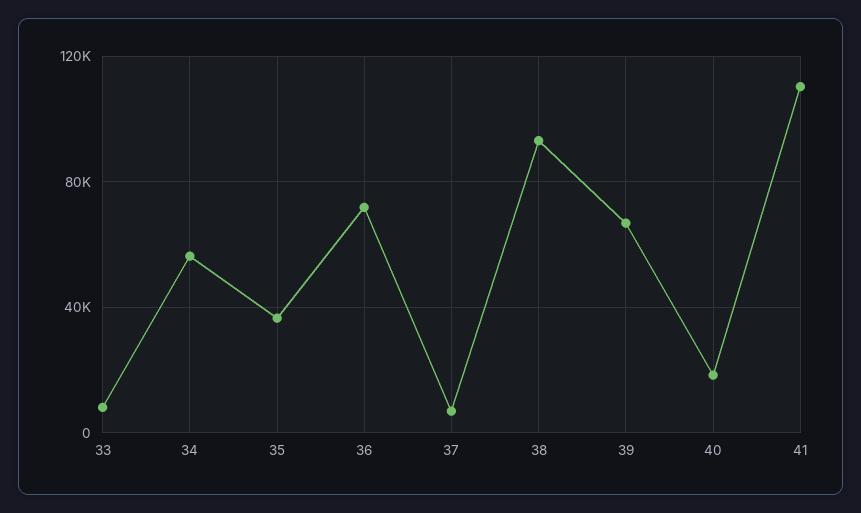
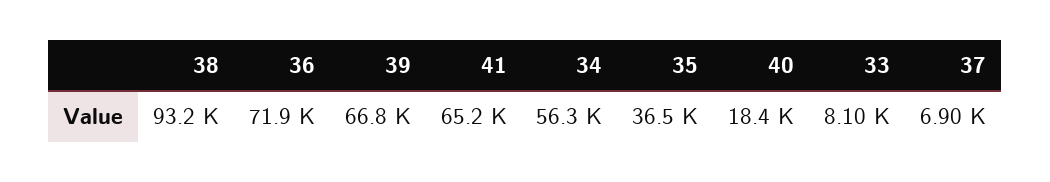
41: 110000 -> 65200

